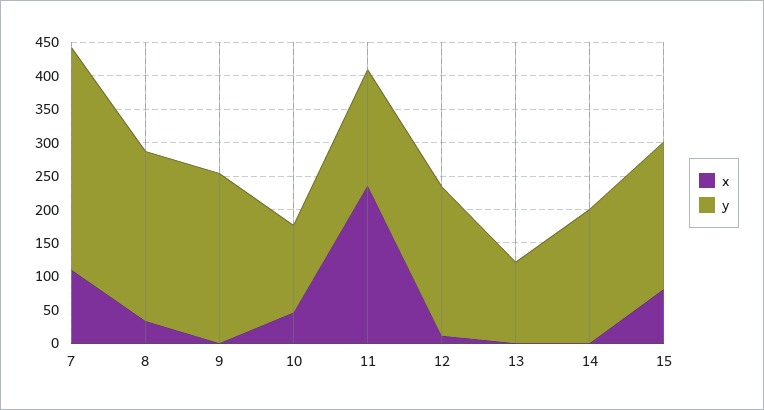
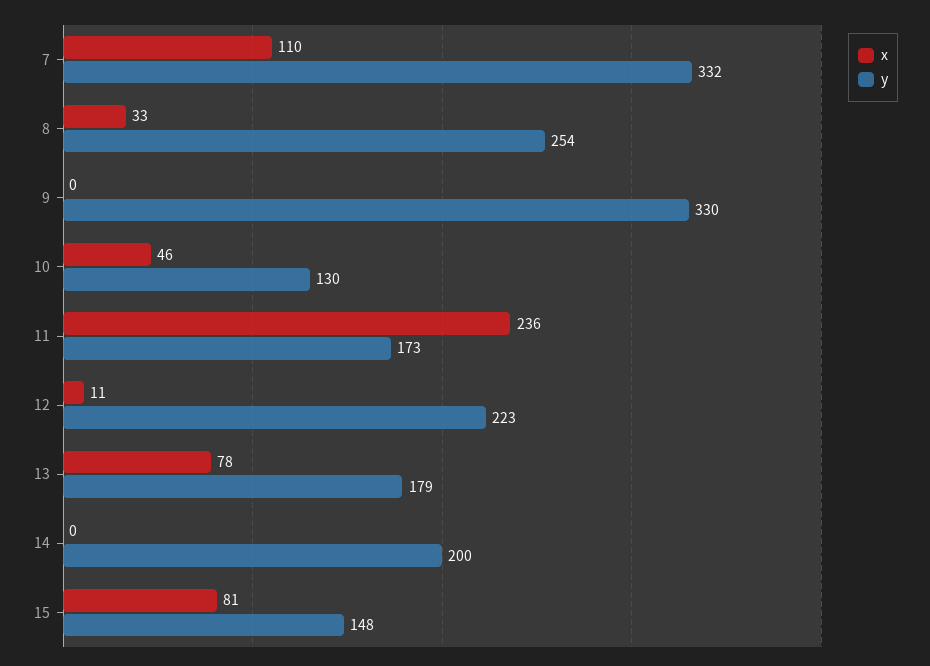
y, 9: 250 -> 330
x, 13: 0 -> 78
y, 13: 125 -> 179
y, 15: 225 -> 148

